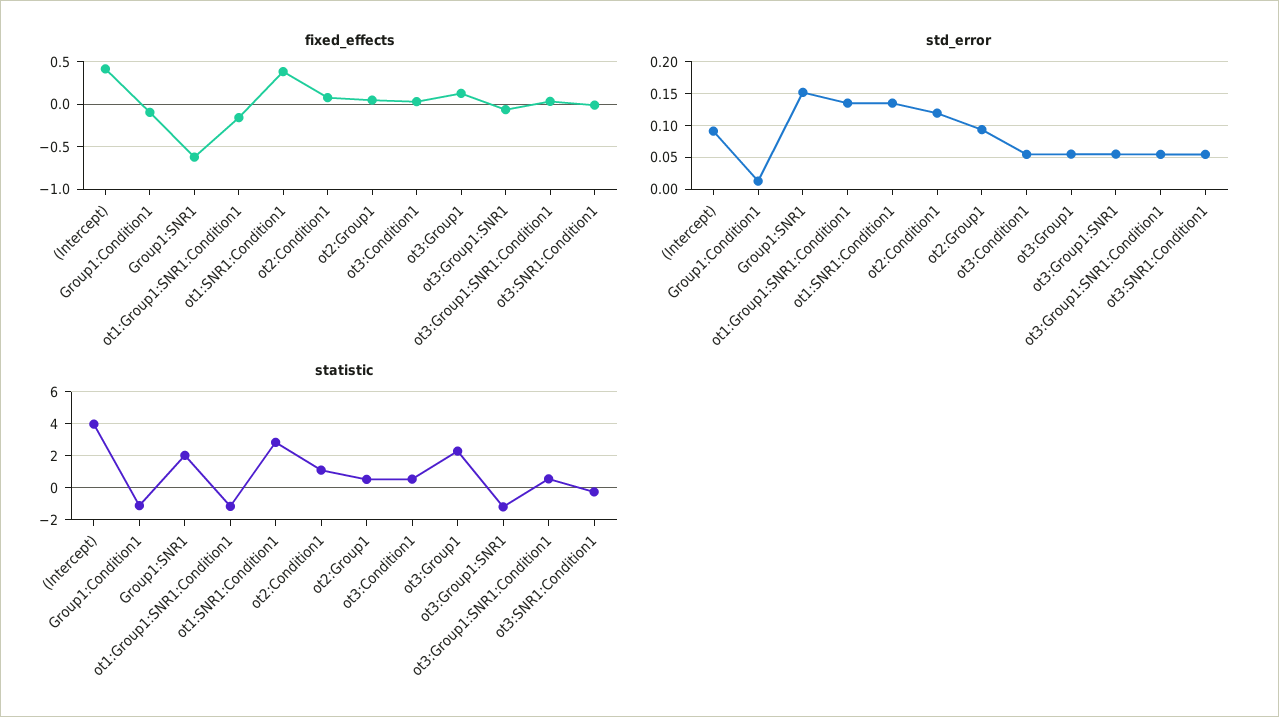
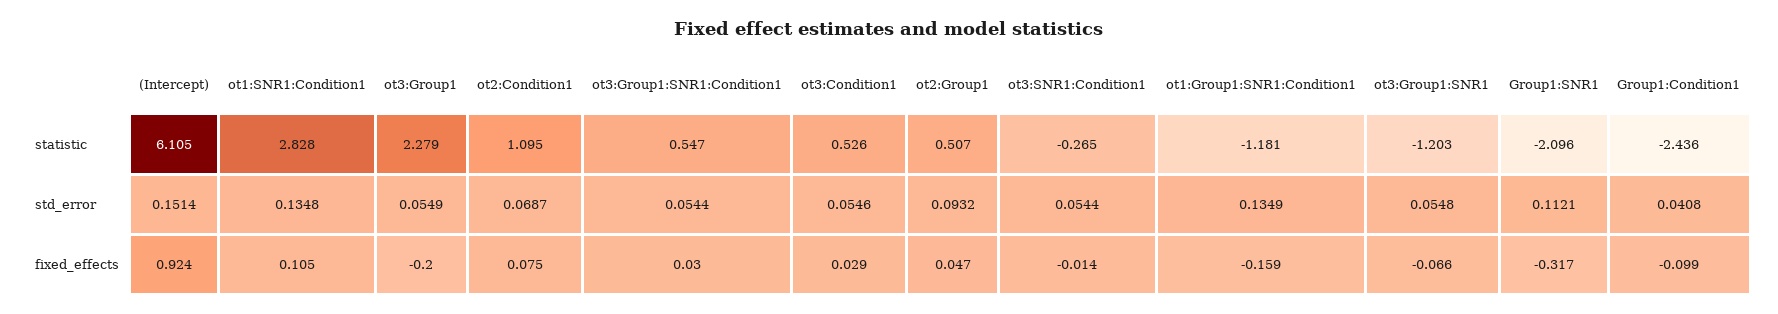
fixed_effects, (Intercept): 0.4 -> 0.924
fixed_effects, Group1:SNR1: -0.6 -> -0.317
fixed_effects, ot1:SNR1:Condition1: 0.4 -> 0.105
fixed_effects, ot3:Group1: 0.1 -> -0.2
std_error, (Intercept): 0.09 -> 0.1514
std_error, Group1:Condition1: 0.01 -> 0.0408
std_error, Group1:SNR1: 0.15 -> 0.1121
std_error, ot2:Condition1: 0.12 -> 0.0687
statistic, (Intercept): 4 -> 6.105
statistic, Group1:Condition1: -1 -> -2.436
statistic, Group1:SNR1: 2 -> -2.096

